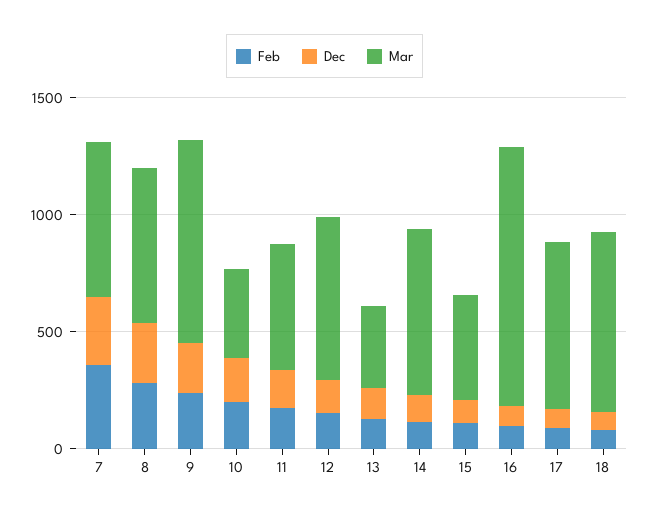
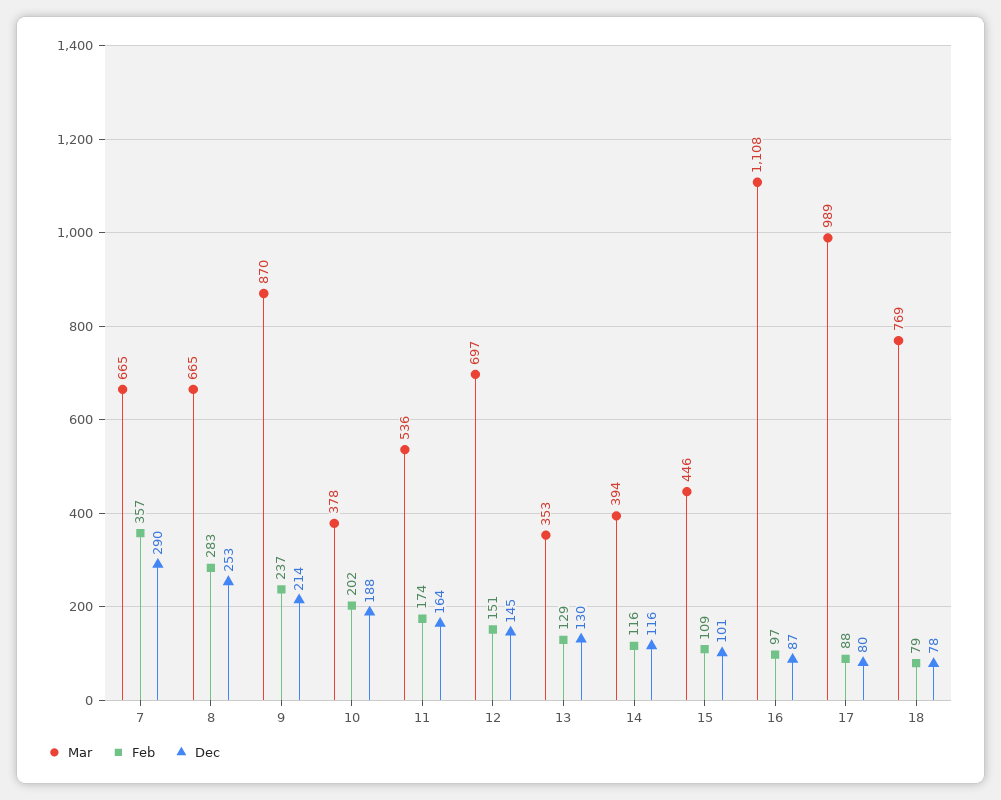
Mar, 14: 700 -> 394
Mar, 17: 700 -> 989

